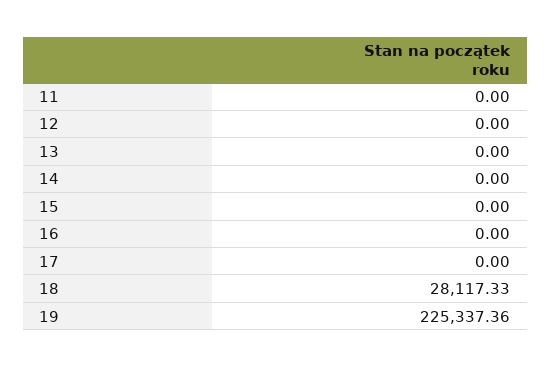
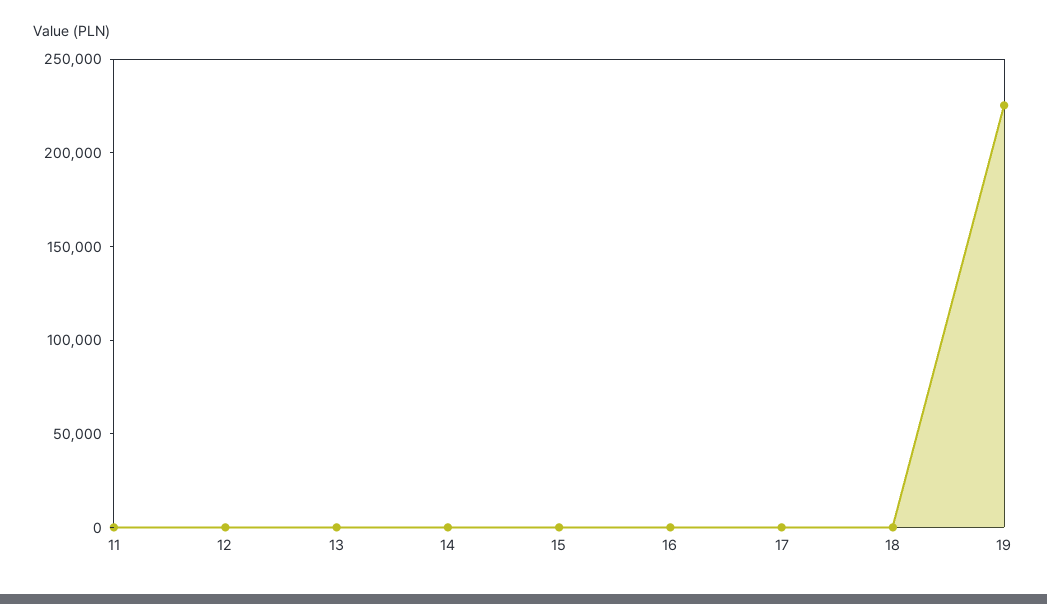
18: 28117.33 -> 0

